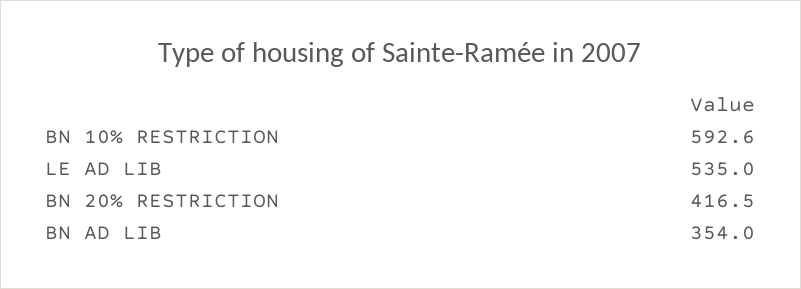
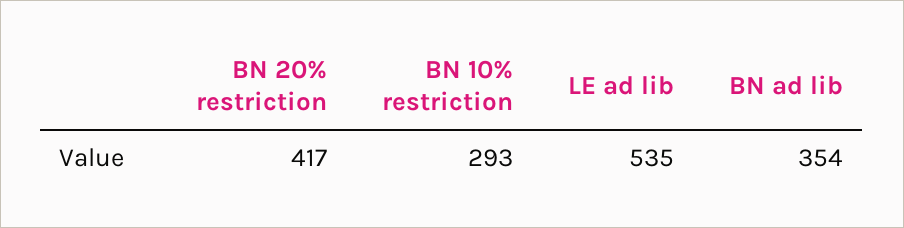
BN 10% RESTRICTION: 592.6 -> 293

